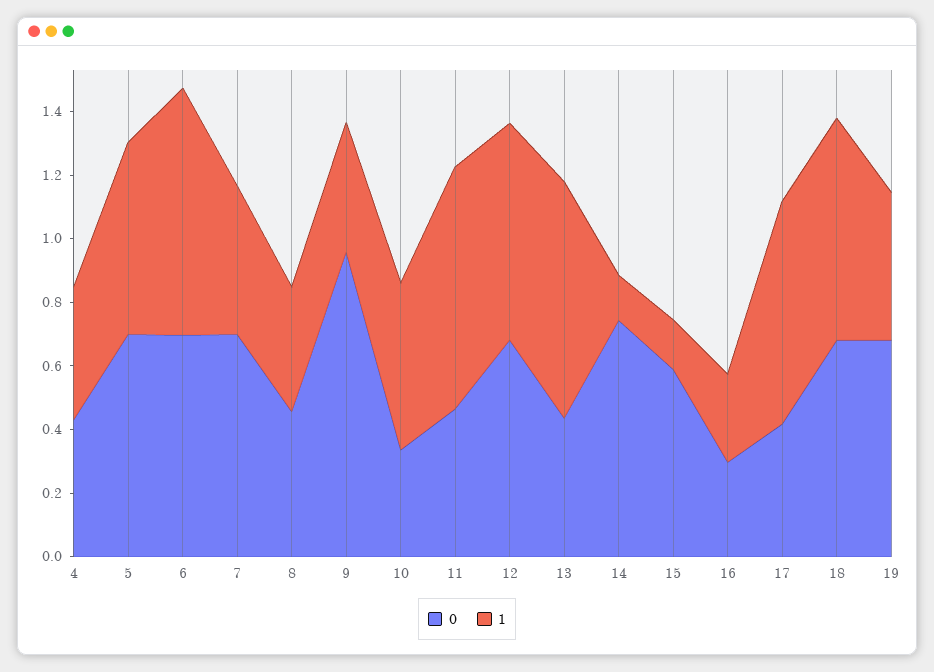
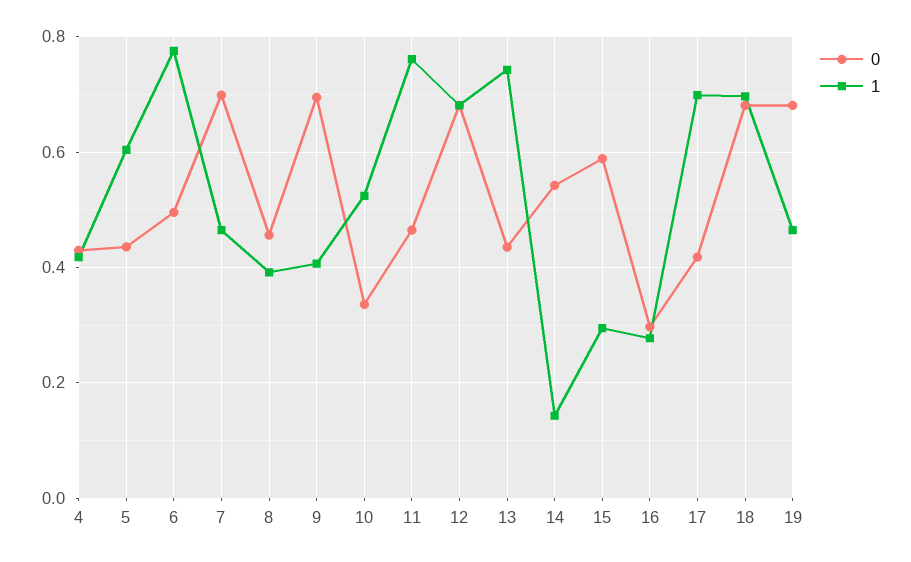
0, 5: 0.7 -> 0.44
0, 6: 0.7 -> 0.5
0, 9: 0.95 -> 0.7
0, 14: 0.75 -> 0.54
1, 15: 0.15 -> 0.3

